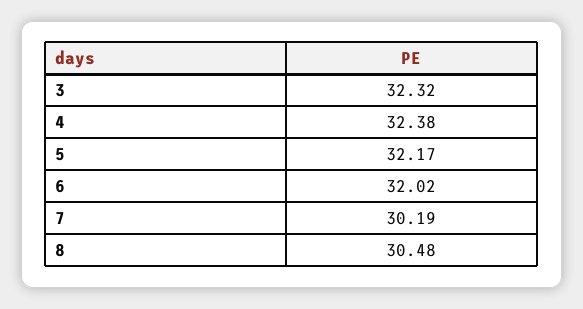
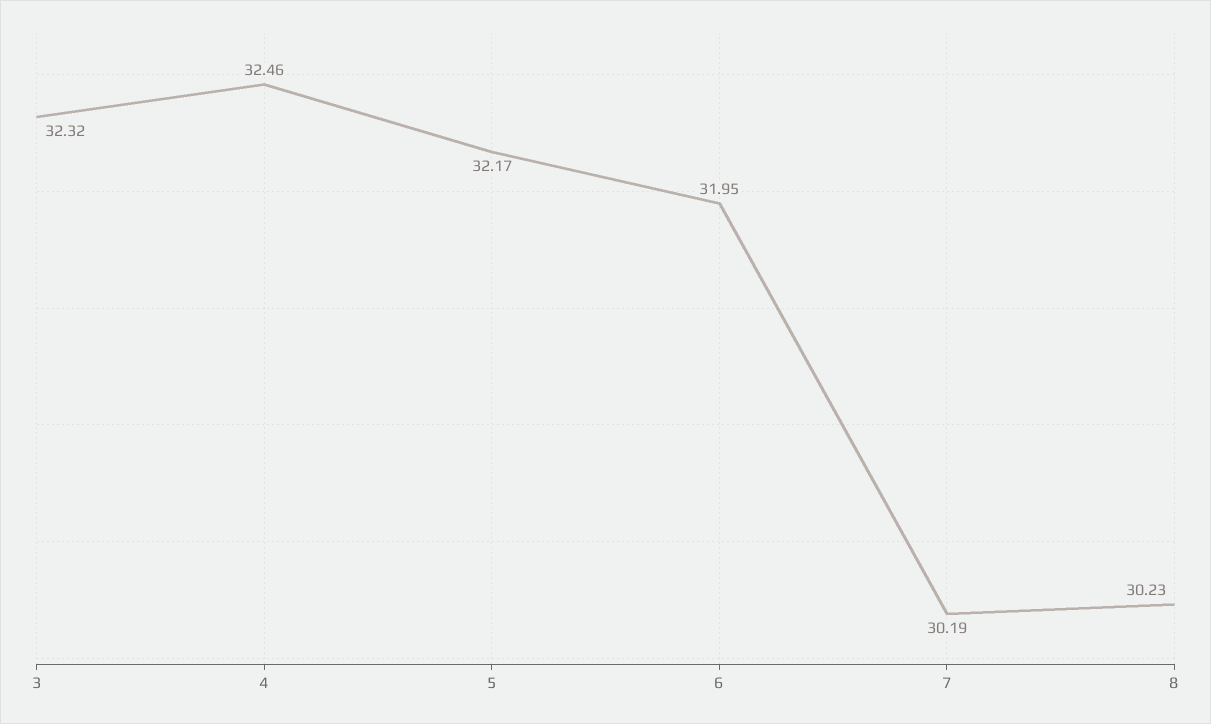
4: 32.38 -> 32.46
6: 32.02 -> 31.95
8: 30.48 -> 30.23

